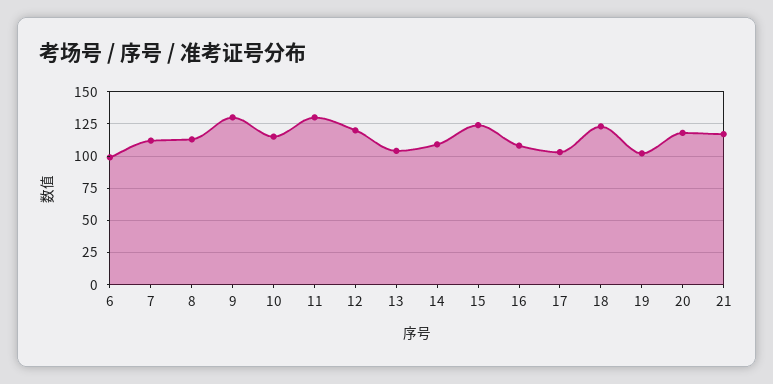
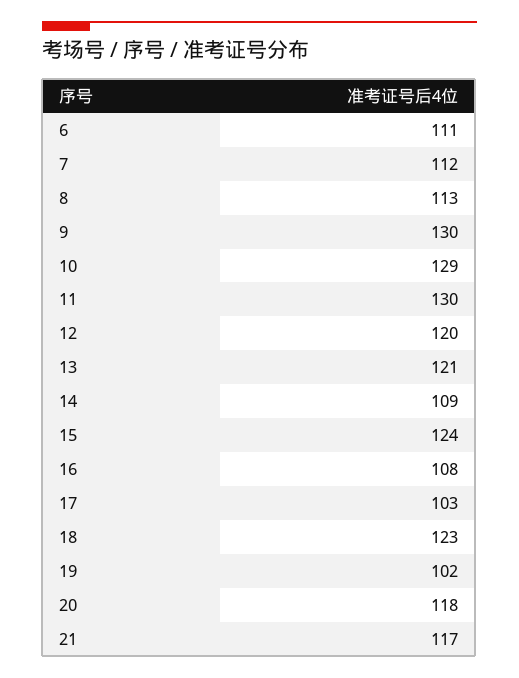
6: 100 -> 111
10: 115 -> 129
13: 105 -> 121

